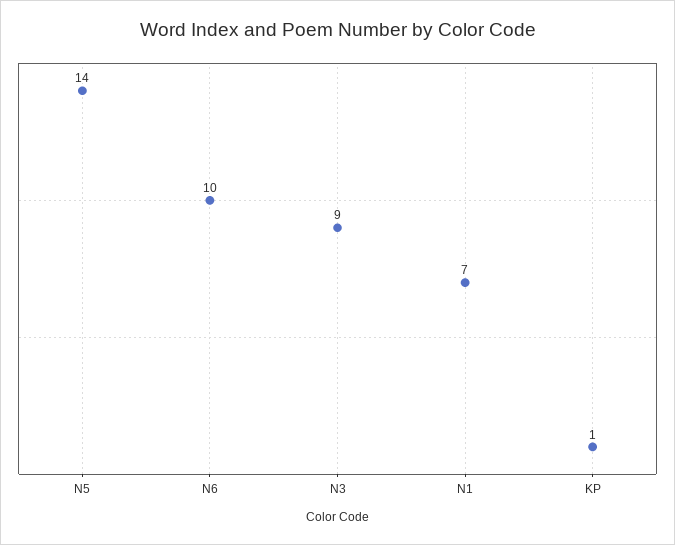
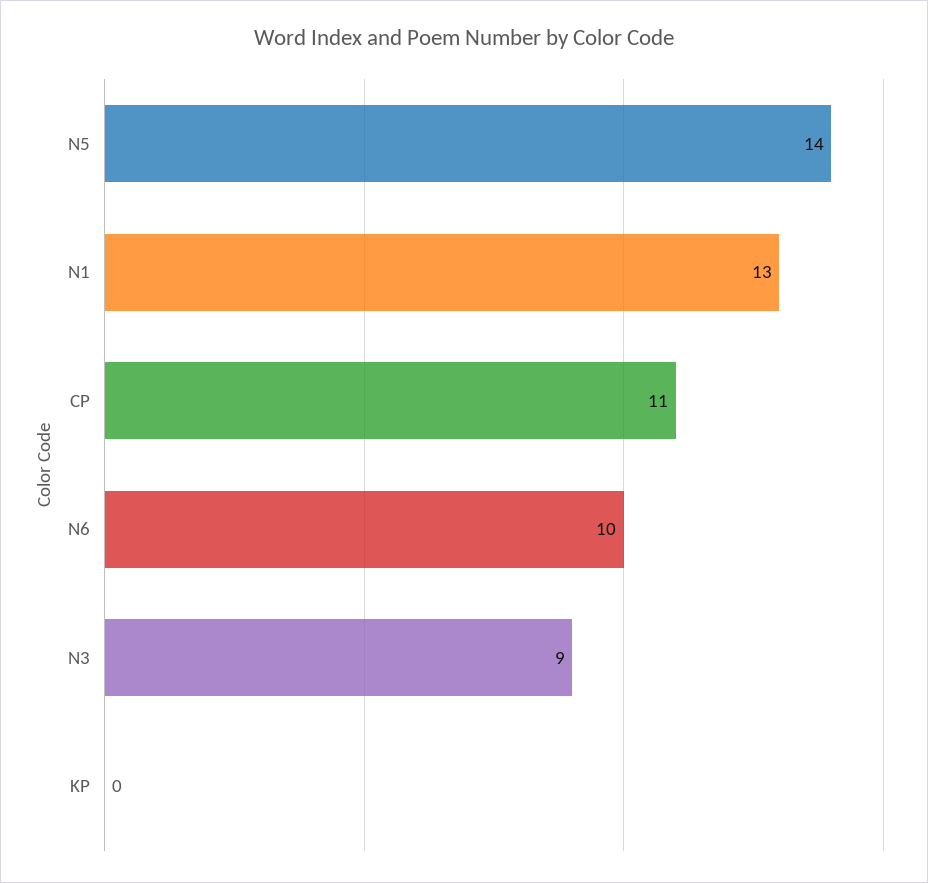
N1: 7 -> 13
KP: 1 -> 0
CP: none -> 11

